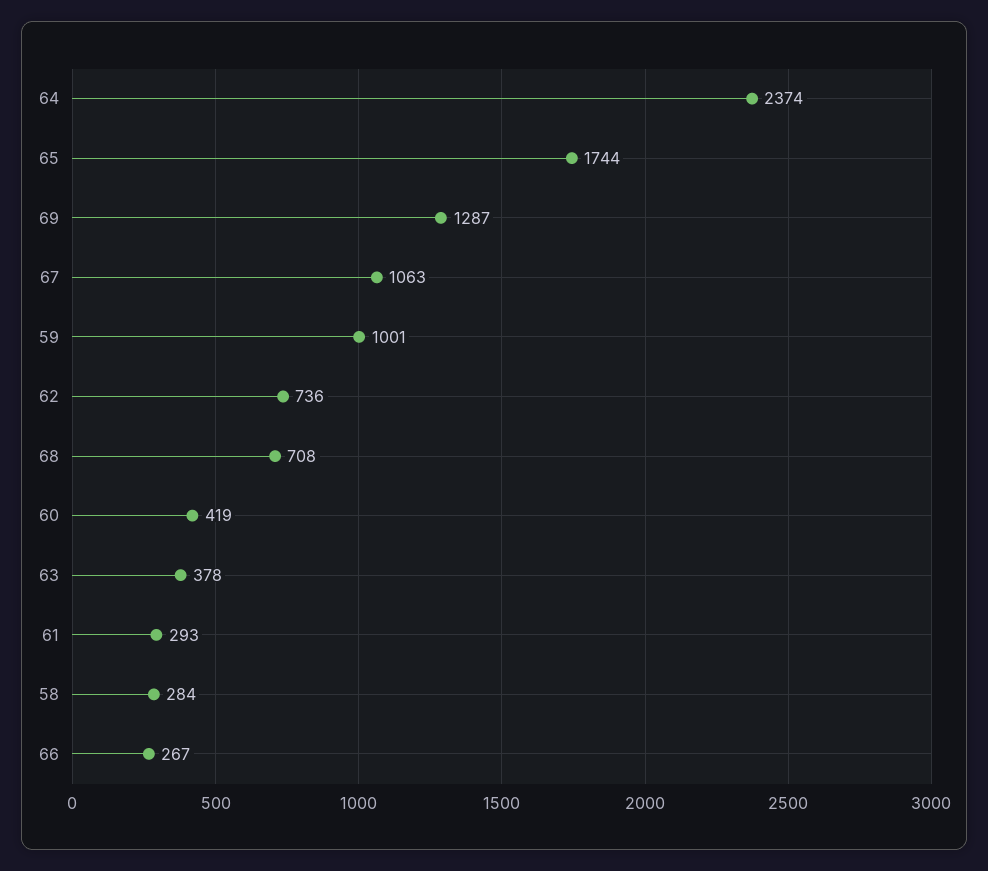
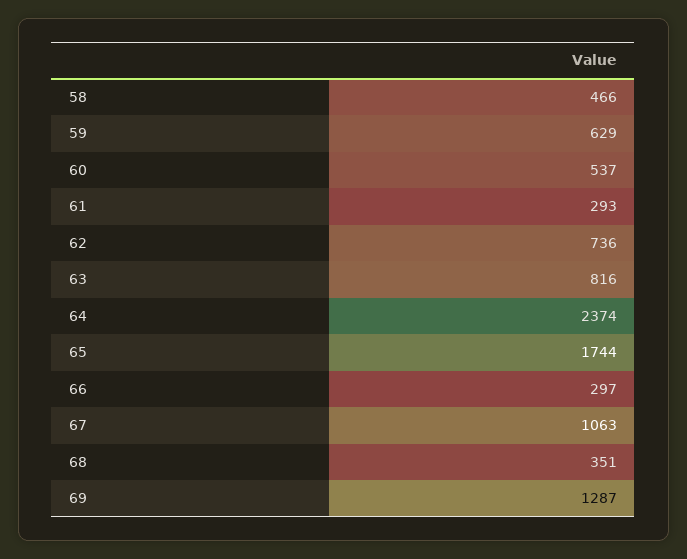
59: 1001 -> 629
68: 708 -> 351
60: 419 -> 537
63: 378 -> 816
58: 284 -> 466
66: 267 -> 297

